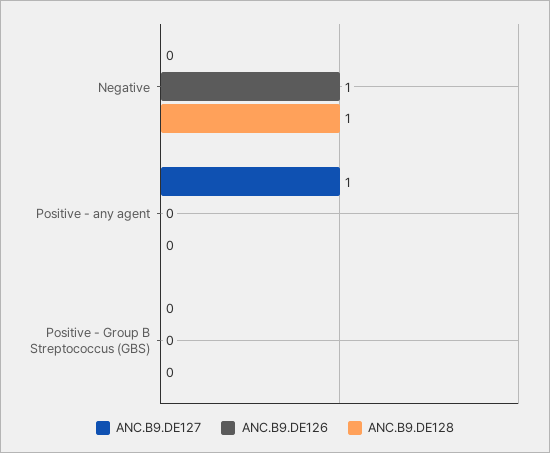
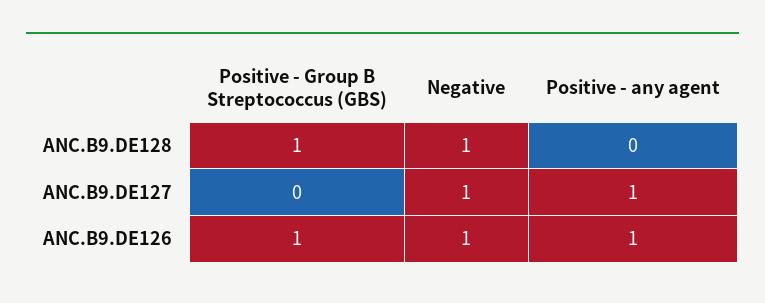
ANC.B9.DE127, Negative: 0 -> 1
ANC.B9.DE126, Positive - any agent: 0 -> 1
ANC.B9.DE126, Positive - Group B Streptococcus (GBS): 0 -> 1
ANC.B9.DE128, Positive - Group B Streptococcus (GBS): 0 -> 1

